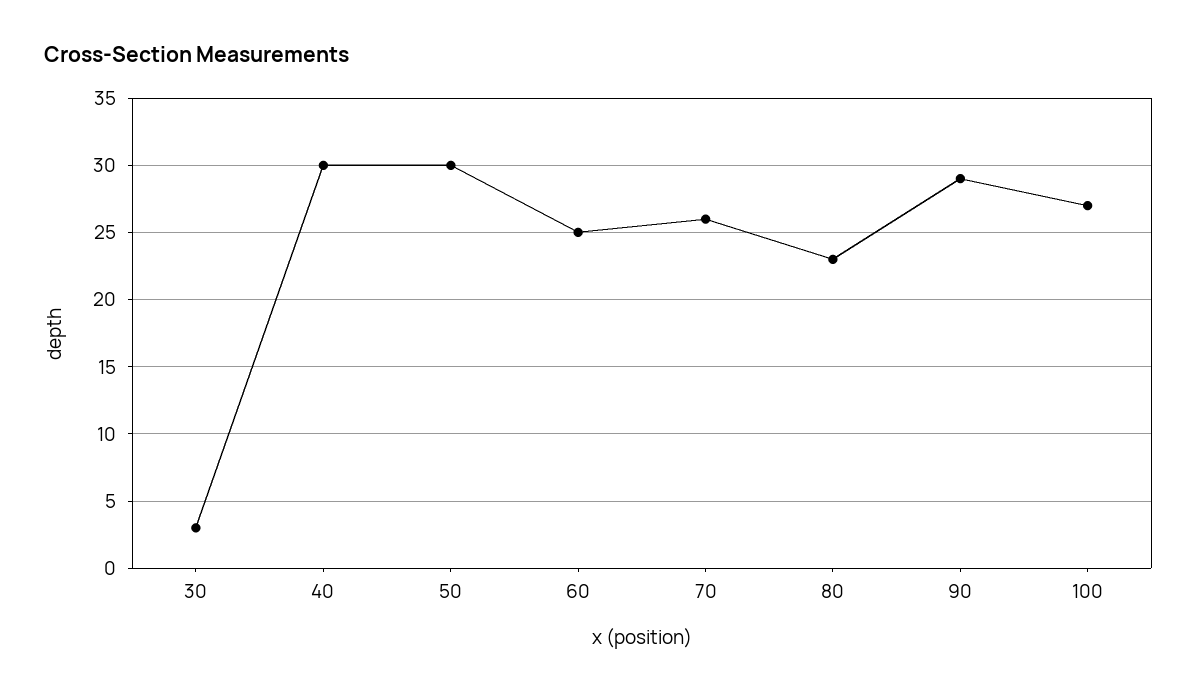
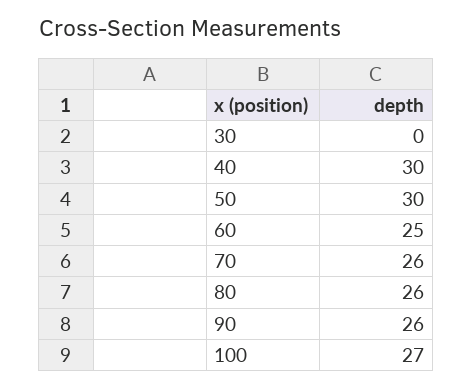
30: 3 -> 0
80: 23 -> 26
90: 29 -> 26

